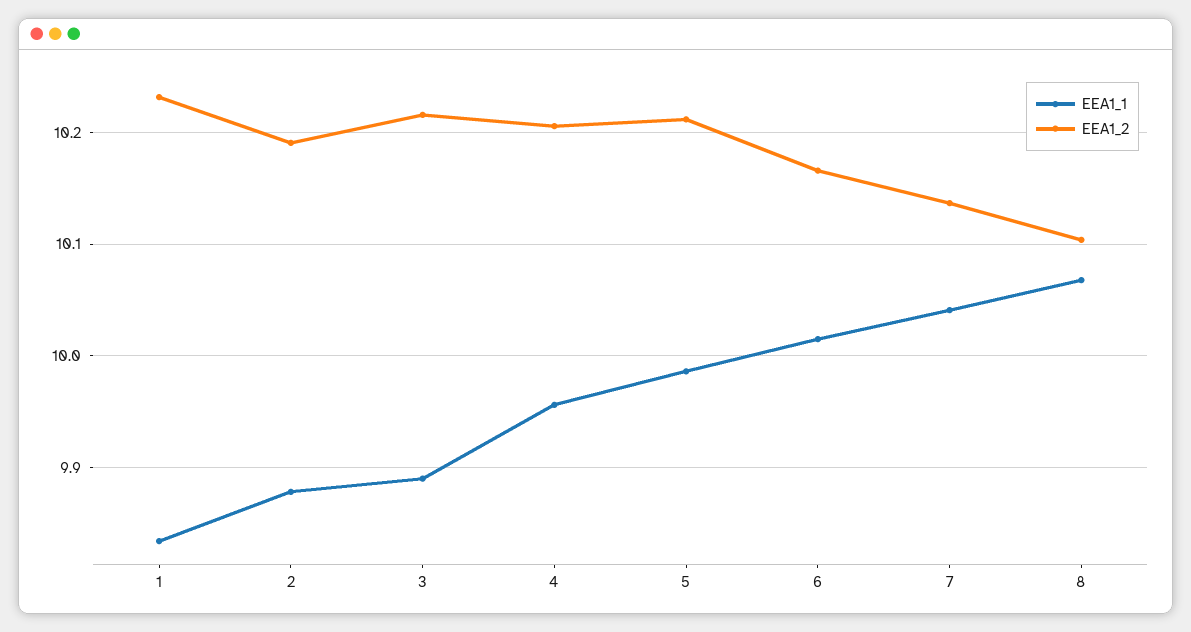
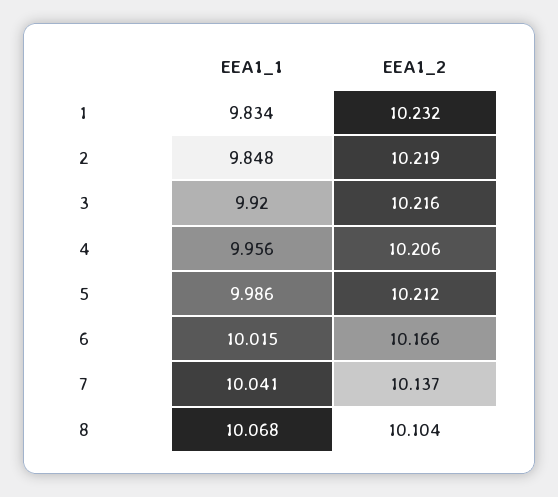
EEA1_1, 2: 9.88 -> 9.848
EEA1_2, 2: 10.19 -> 10.219
EEA1_1, 3: 9.89 -> 9.92

